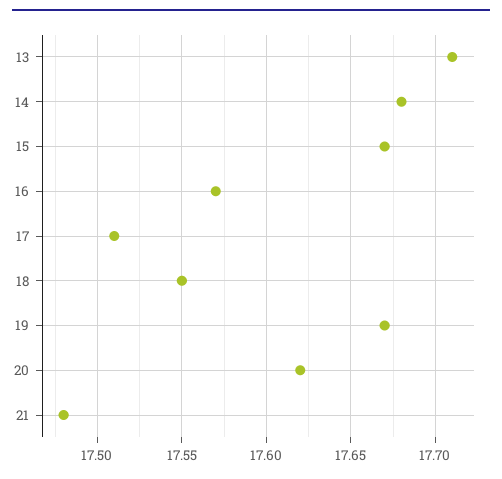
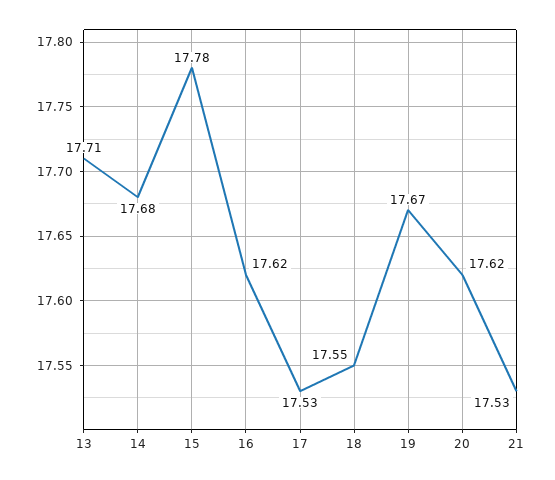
15: 17.67 -> 17.78
16: 17.57 -> 17.62
17: 17.51 -> 17.53
21: 17.48 -> 17.53

